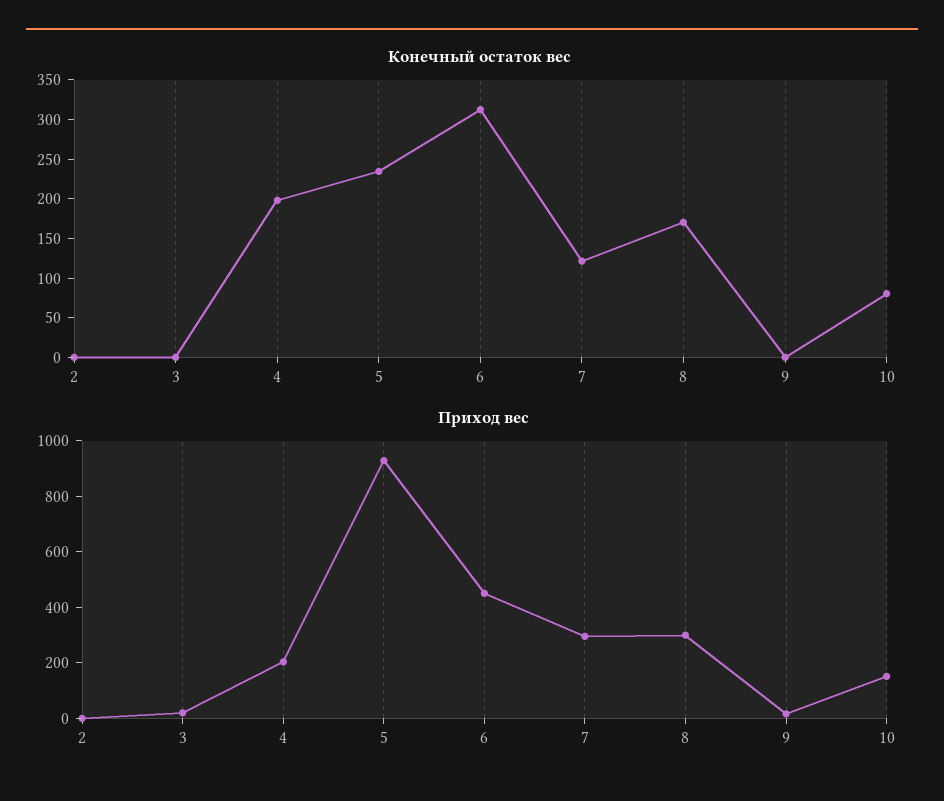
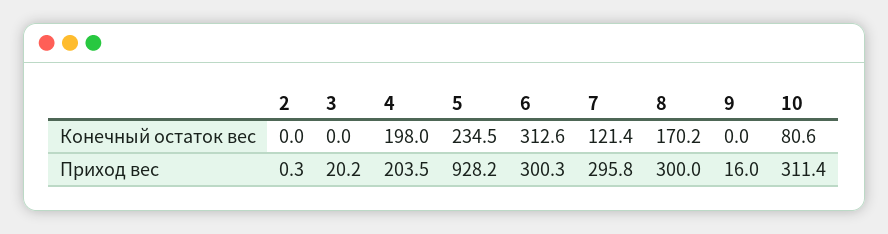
Приход вес, 6: 450 -> 300.3
Приход вес, 10: 150 -> 311.4

